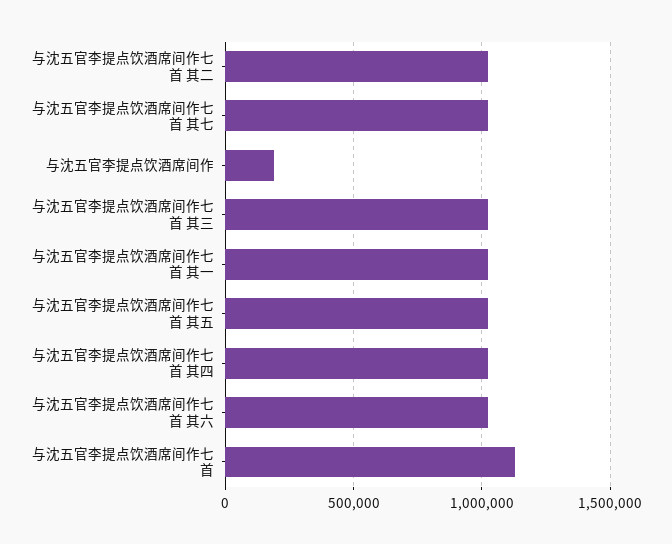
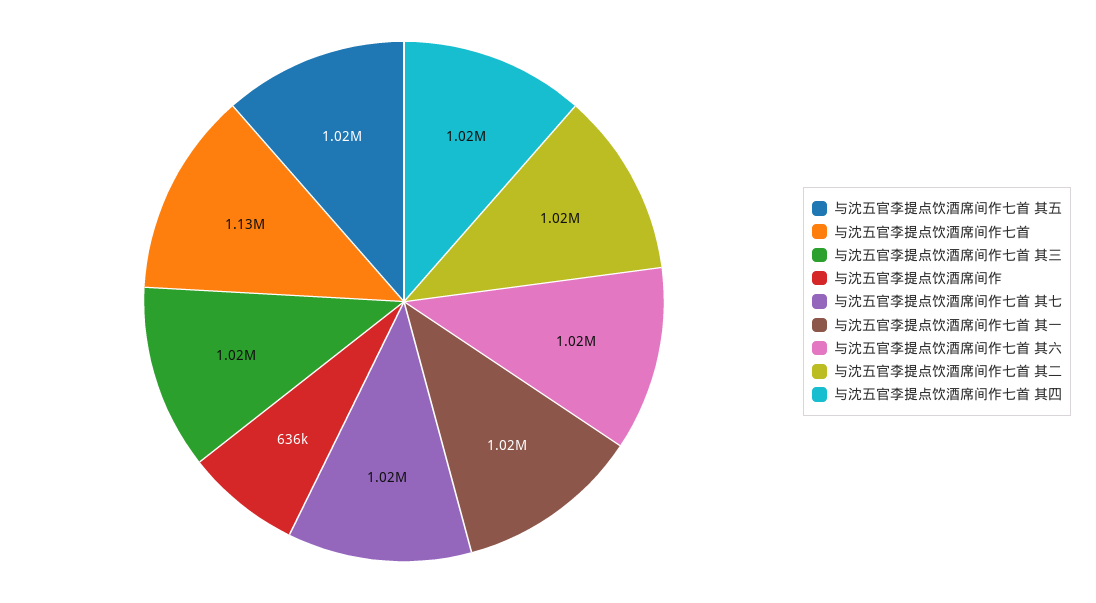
与沈五官李提点饮酒席间作: 200000 -> 636000

